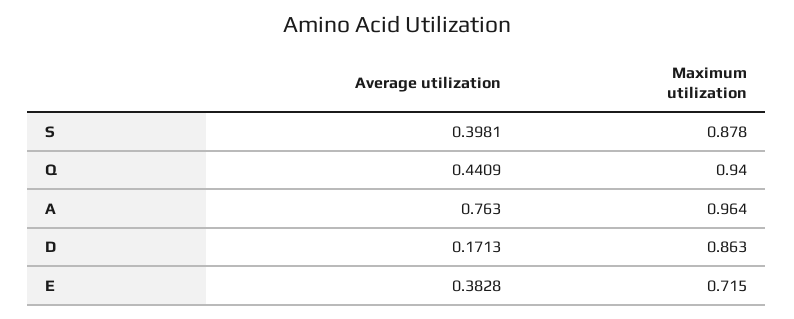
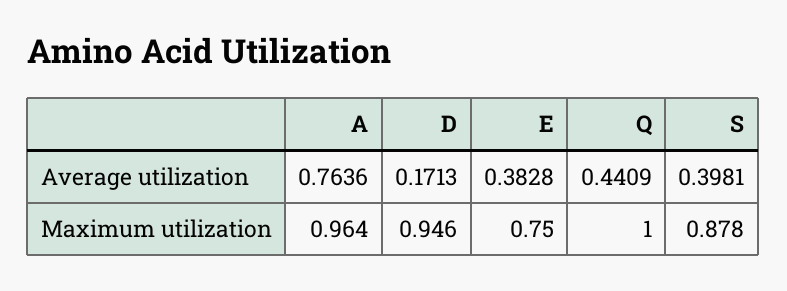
Maximum utilization, Q: 0.94 -> 1
Average utilization, A: 0.763 -> 0.7636
Maximum utilization, D: 0.863 -> 0.946
Maximum utilization, E: 0.715 -> 0.75

